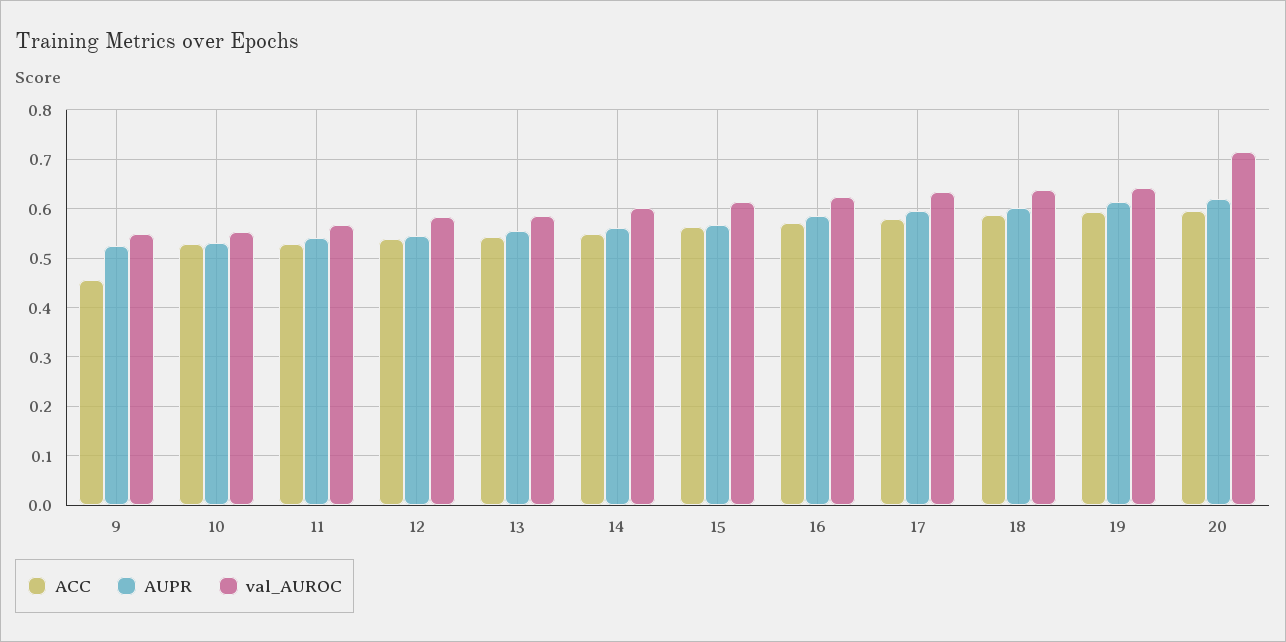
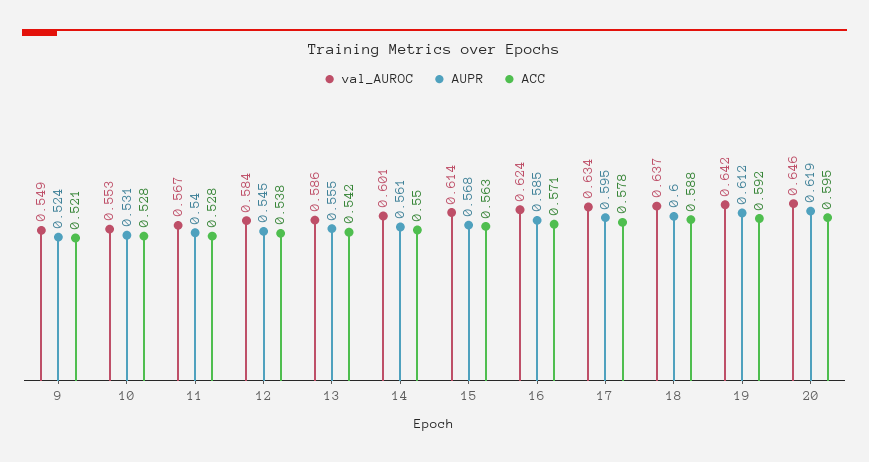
ACC, 9: 0.46 -> 0.521
val_AUROC, 20: 0.72 -> 0.646

